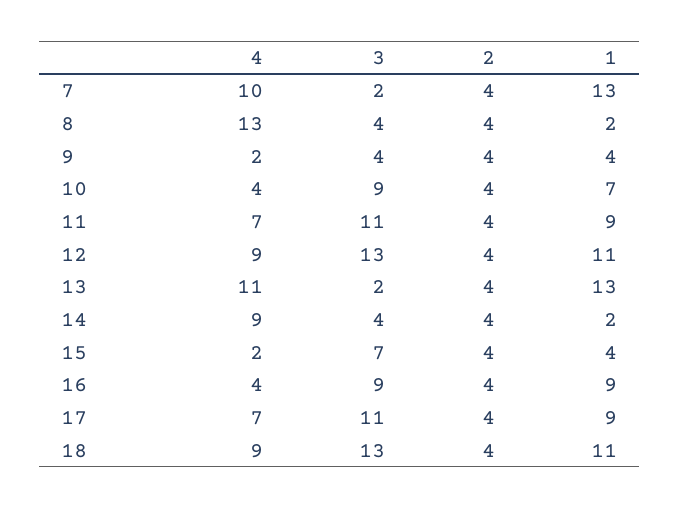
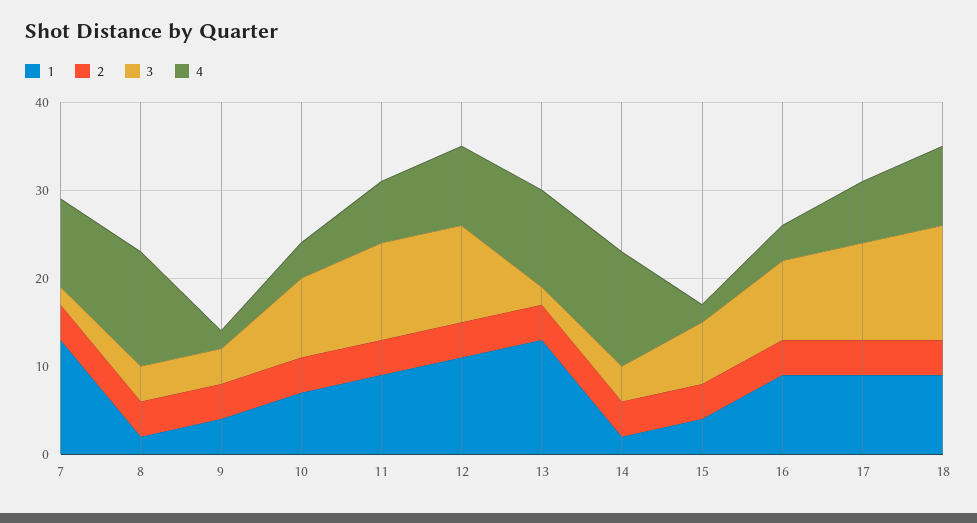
3, 12: 13 -> 11
4, 14: 9 -> 13
1, 18: 11 -> 9

